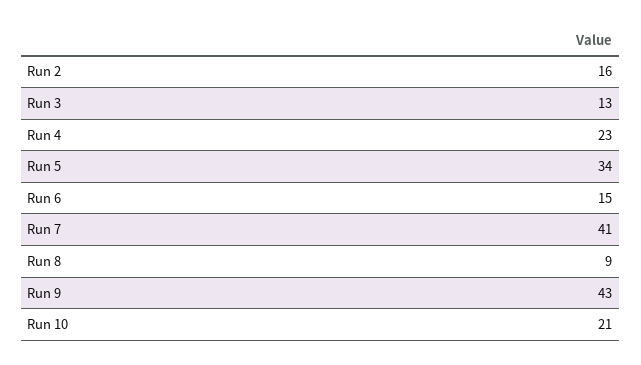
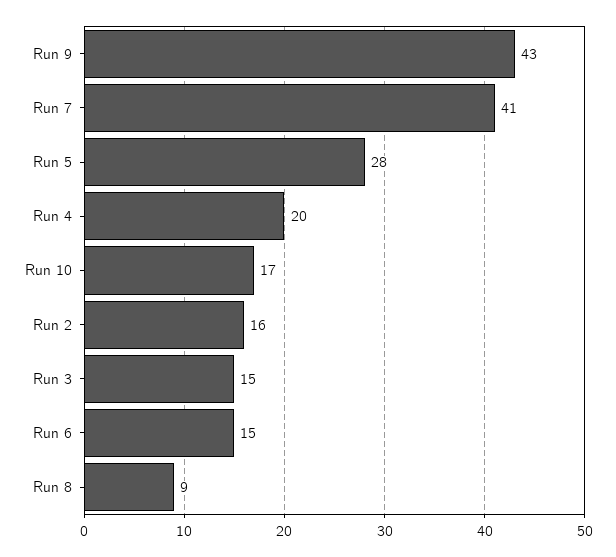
Run 3: 13 -> 15
Run 4: 23 -> 20
Run 5: 34 -> 28
Run 10: 21 -> 17

